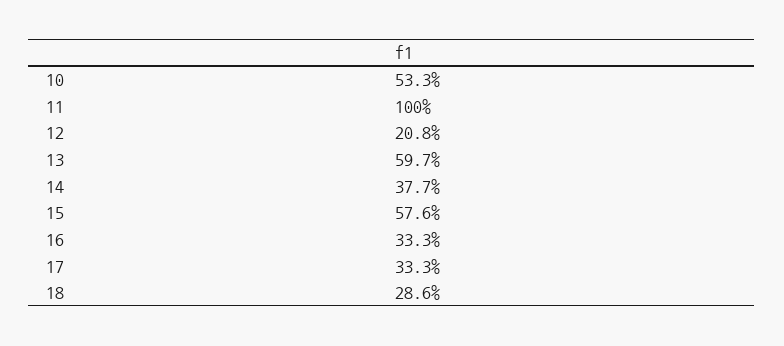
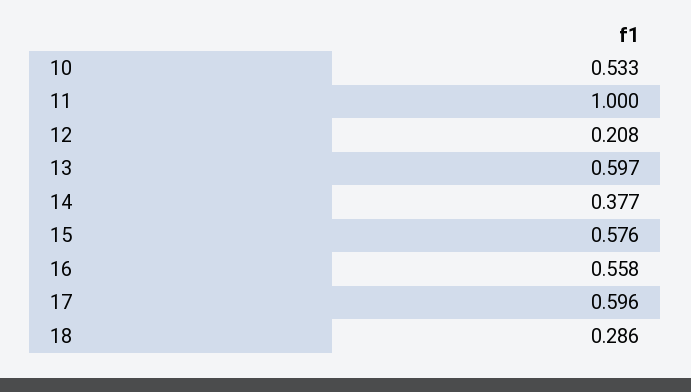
16: 0.333 -> 0.558
17: 0.333 -> 0.596

